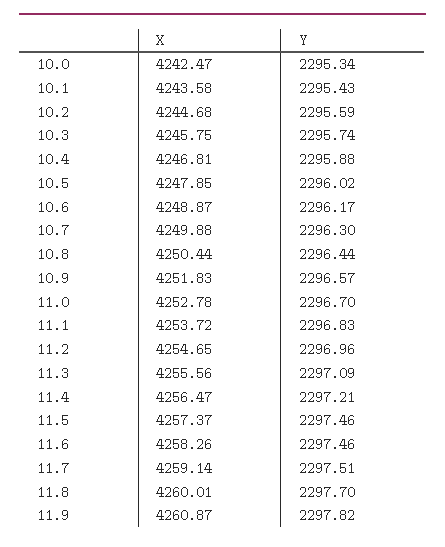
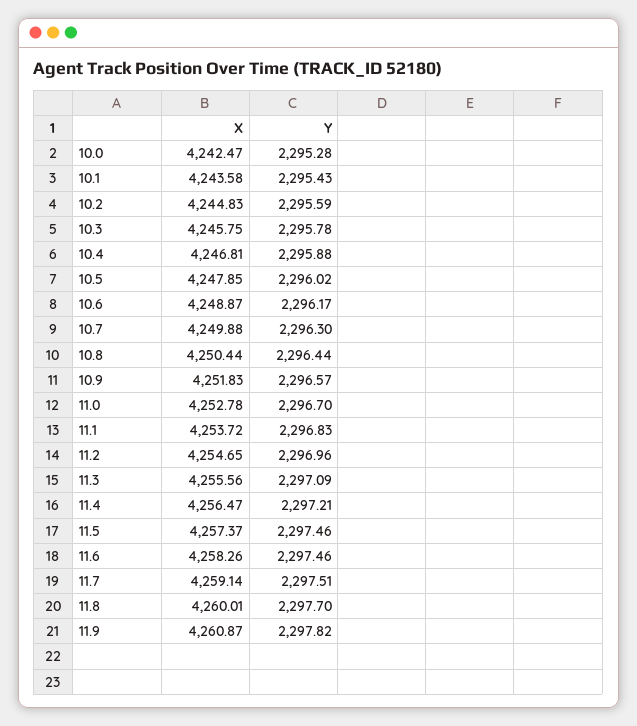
Y, 10.0: 2295.34 -> 2295.28
X, 10.2: 4244.68 -> 4244.83
Y, 10.3: 2295.74 -> 2295.78

